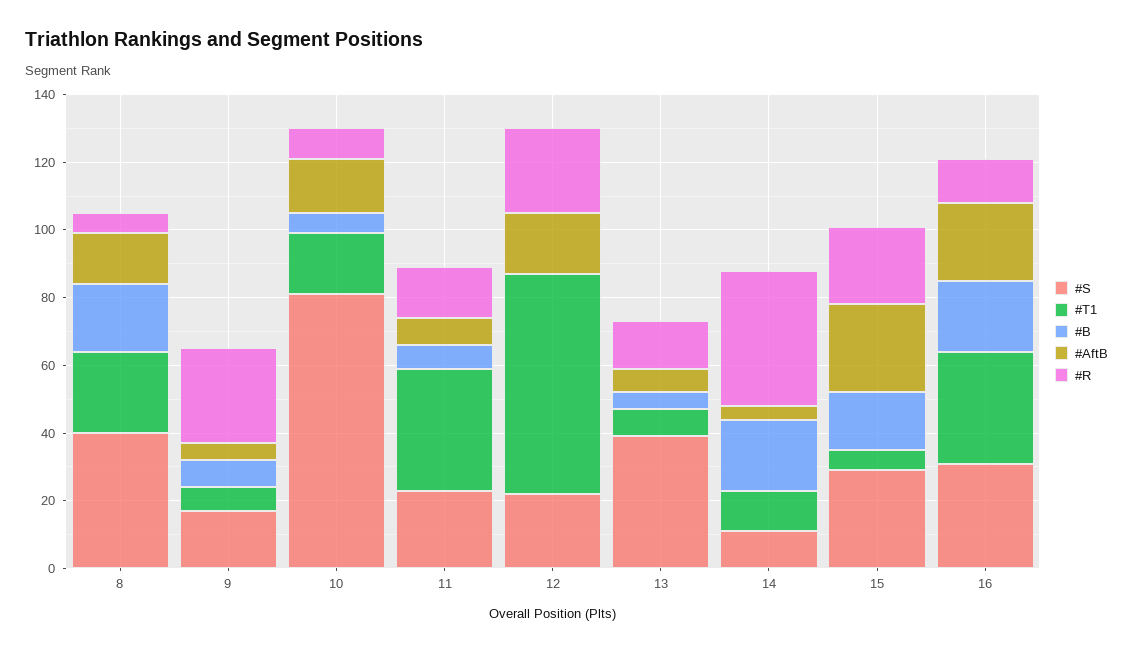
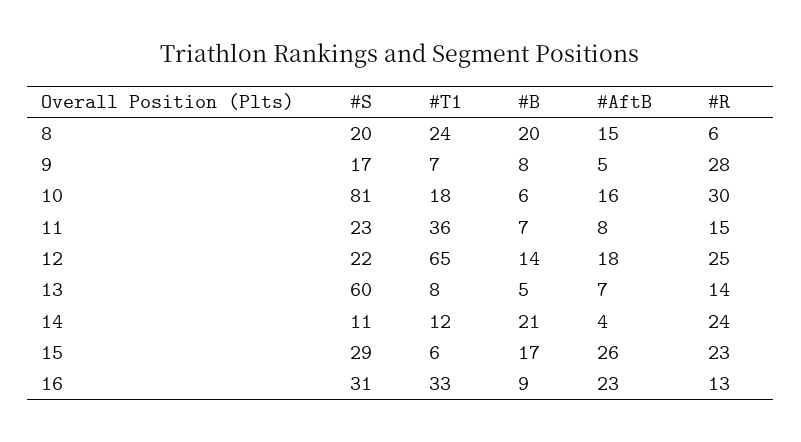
#S, 8: 40 -> 20
#R, 10: 10 -> 30
#B, 12: 0 -> 14
#S, 13: 40 -> 60
#R, 14: 40 -> 24
#B, 16: 20 -> 9

